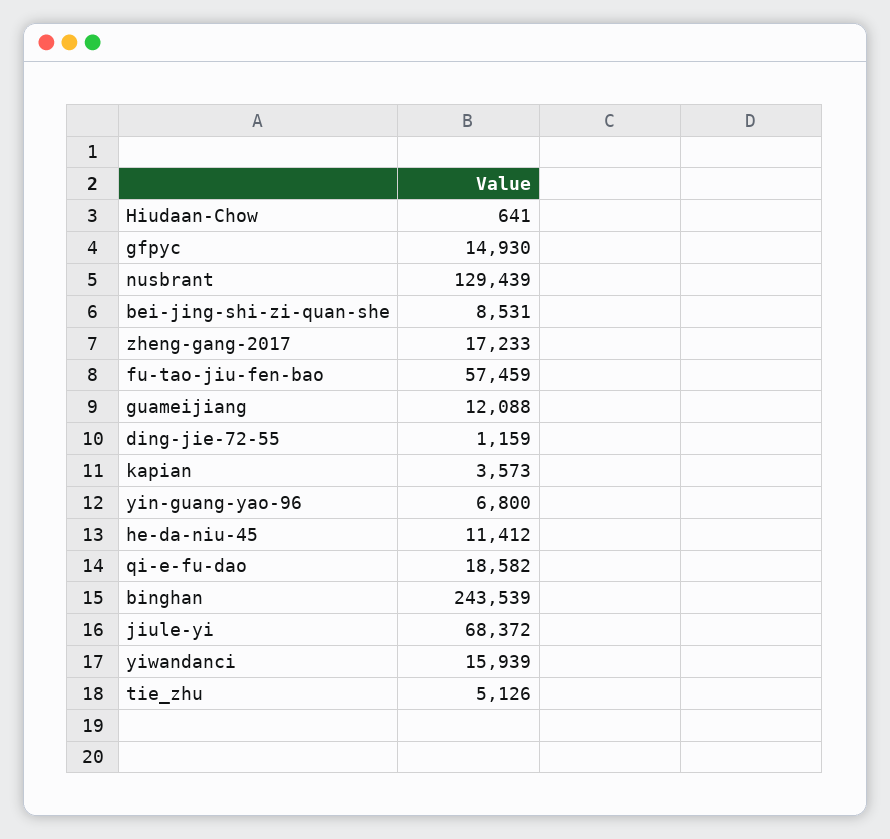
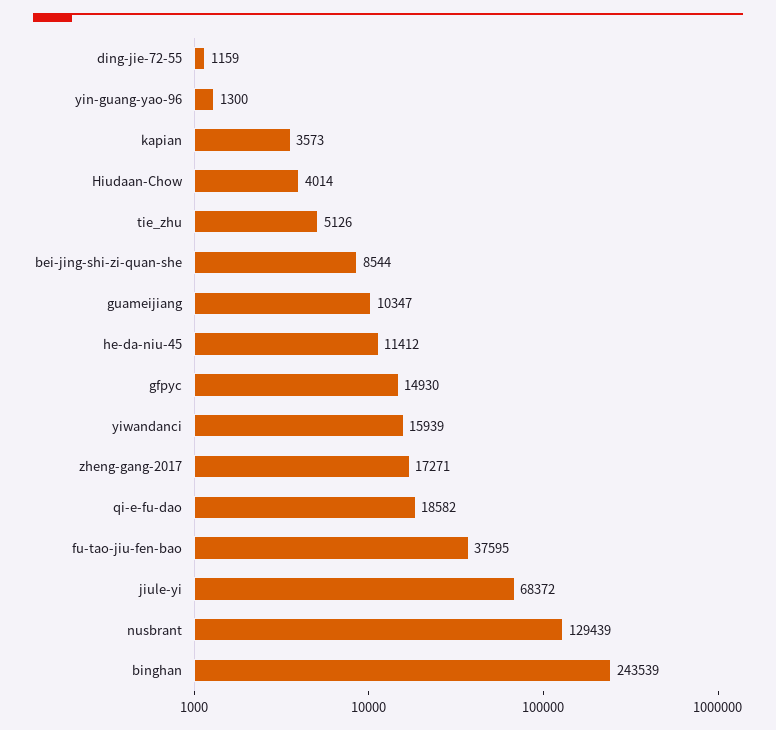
Hiudaan-Chow: 641 -> 4014
bei-jing-shi-zi-quan-she: 8531 -> 8544
zheng-gang-2017: 17233 -> 17271
fu-tao-jiu-fen-bao: 57459 -> 37595
guameijiang: 12088 -> 10347
yin-guang-yao-96: 6800 -> 1300

